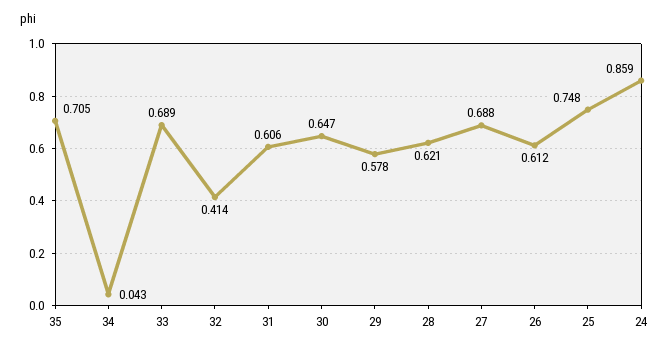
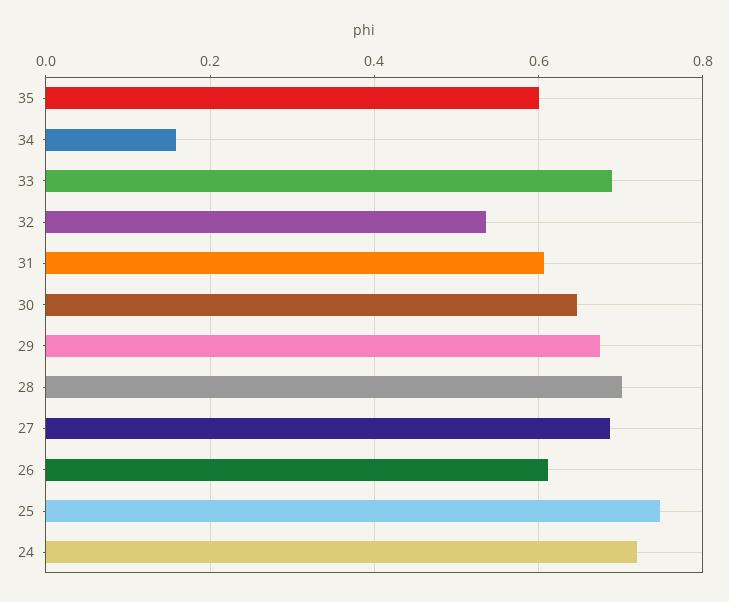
35: 0.705 -> 0.6
34: 0.043 -> 0.16
32: 0.414 -> 0.54
29: 0.578 -> 0.68
28: 0.621 -> 0.7
24: 0.859 -> 0.72

